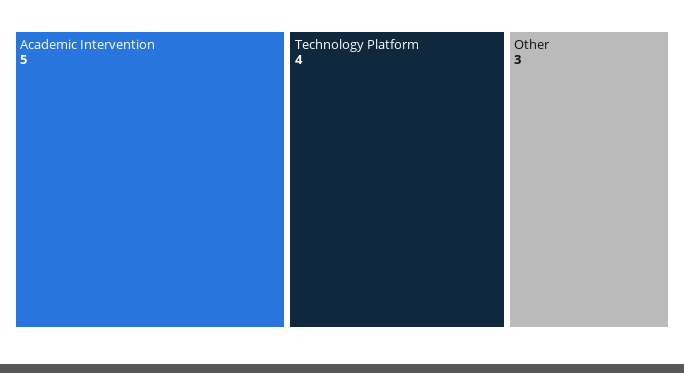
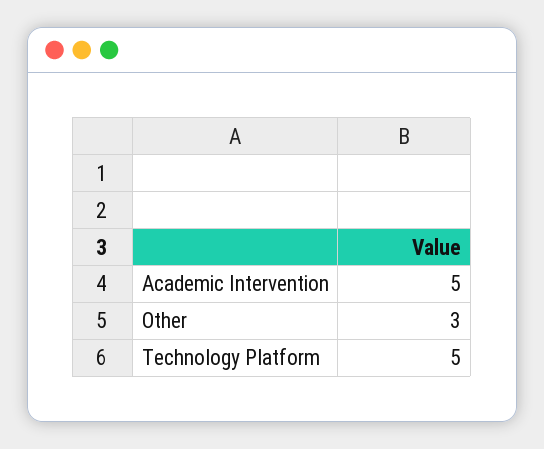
Technology Platform: 4 -> 5

